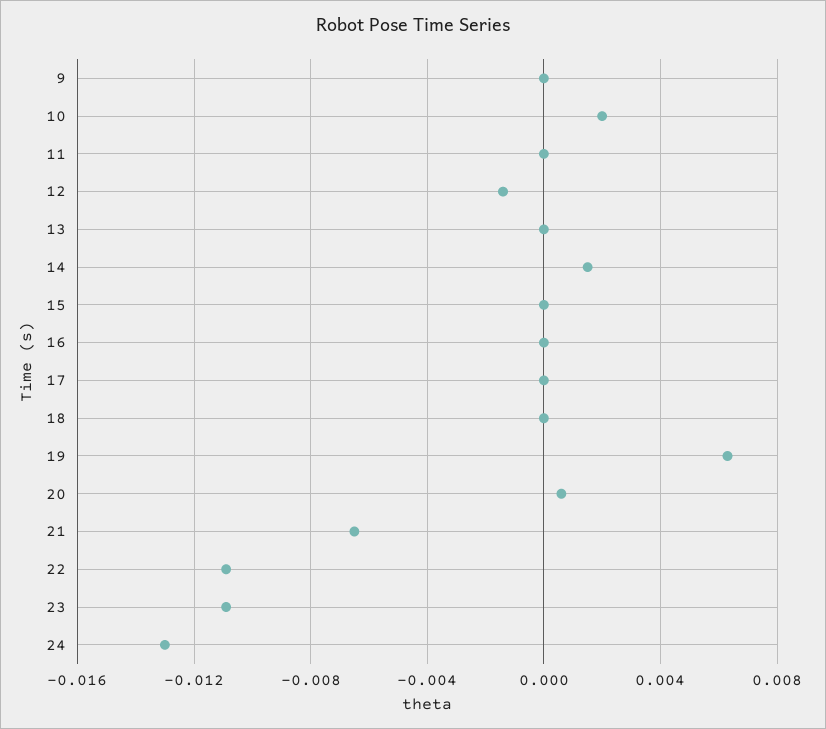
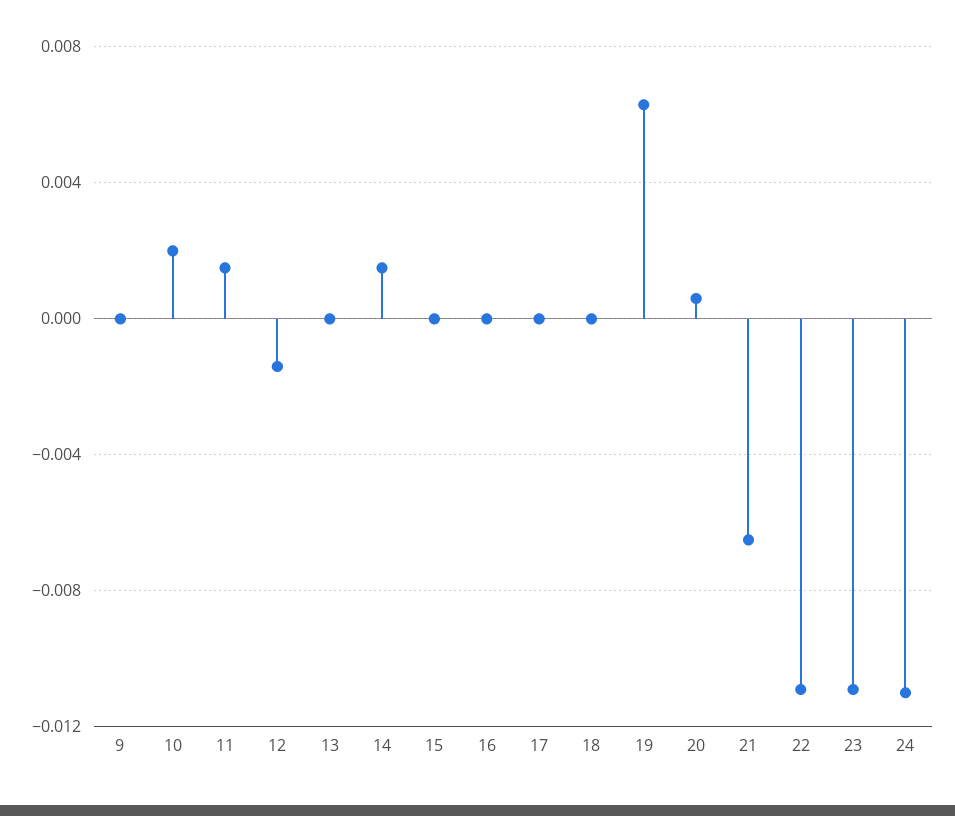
11: 0 -> 0.0015
24: -0.013 -> -0.011

